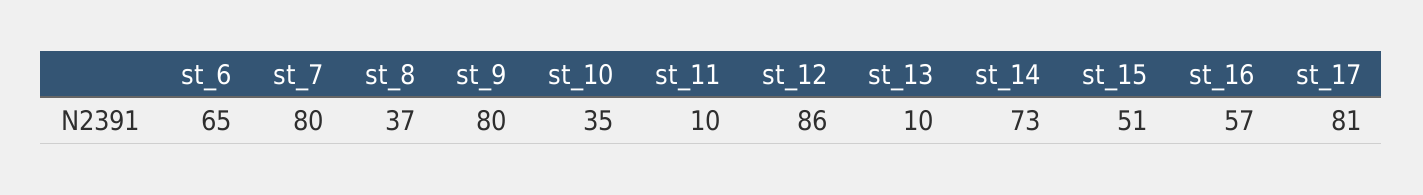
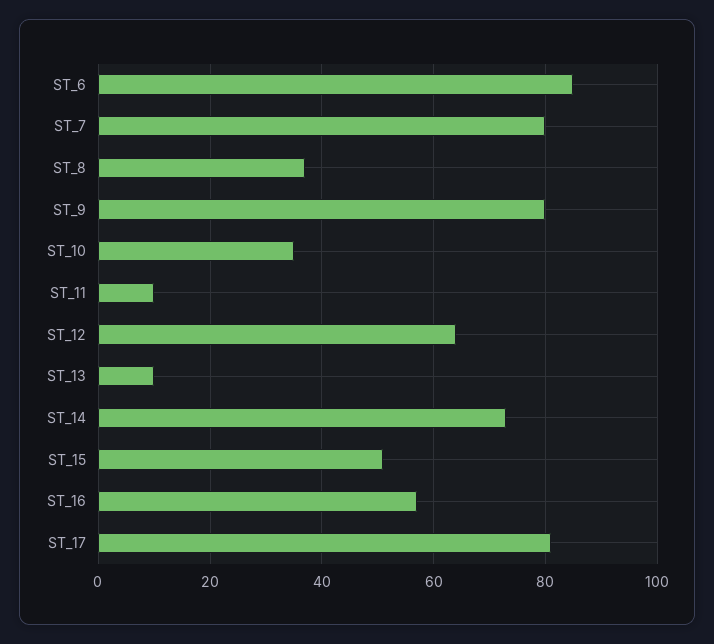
st_6: 65 -> 85
st_12: 86 -> 65

